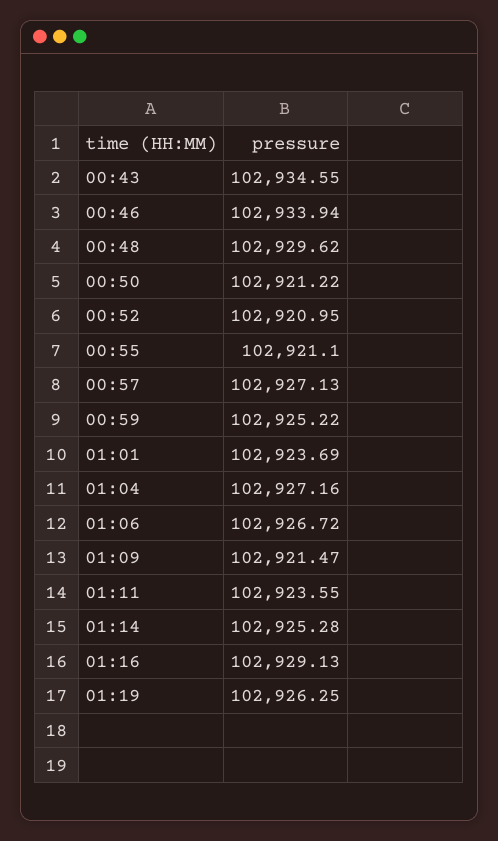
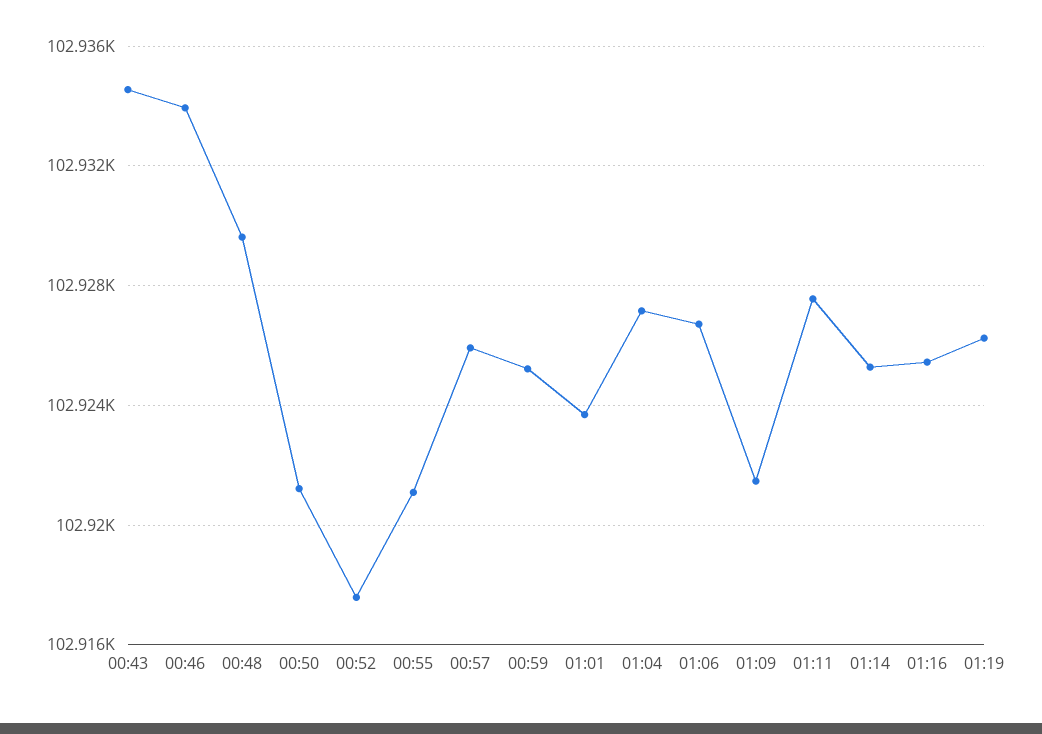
00:52: 102920.95 -> 102917.5
00:57: 102927.13 -> 102926
01:11: 102923.55 -> 102927.5
01:16: 102929.13 -> 102925.5

